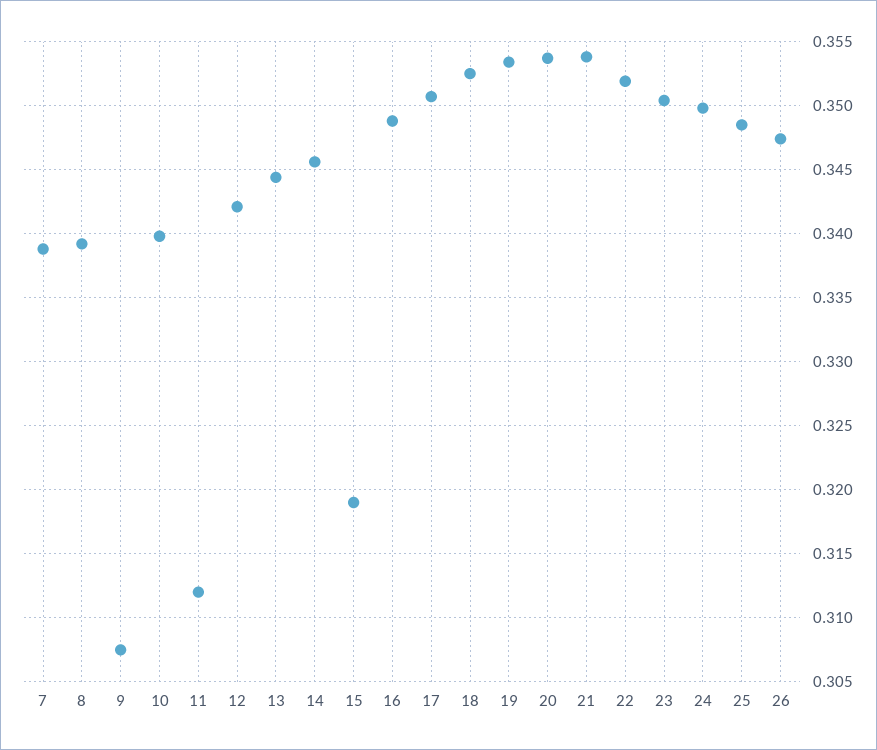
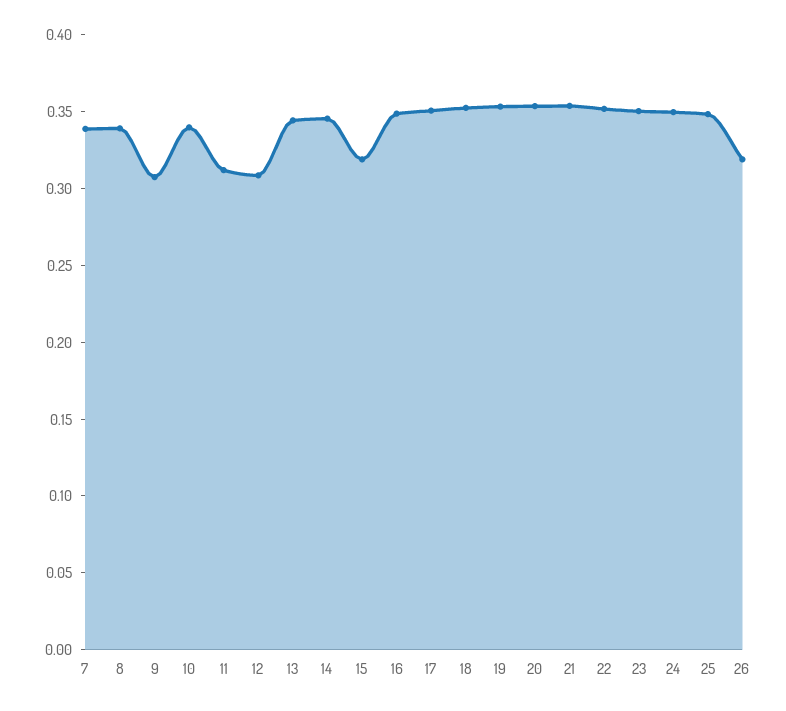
12: 0.342 -> 0.31
26: 0.3475 -> 0.32

